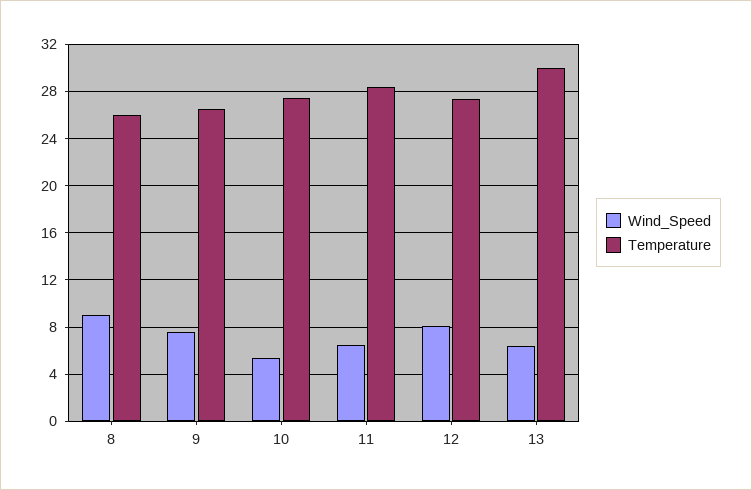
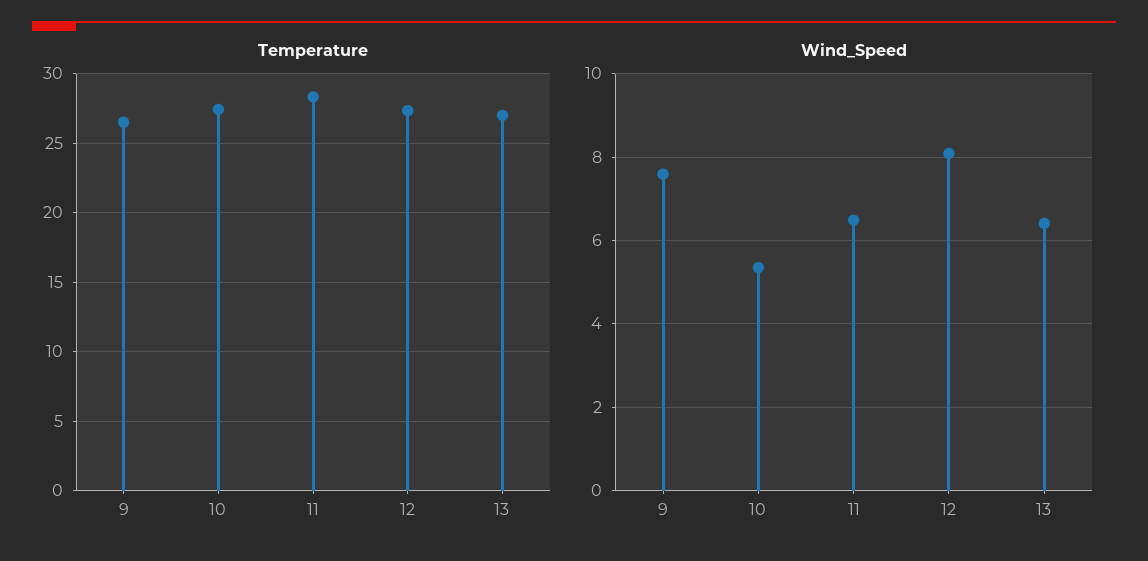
Wind_Speed, 8: 9 -> none
Temperature, 8: 26 -> none
Temperature, 13: 30 -> 27

